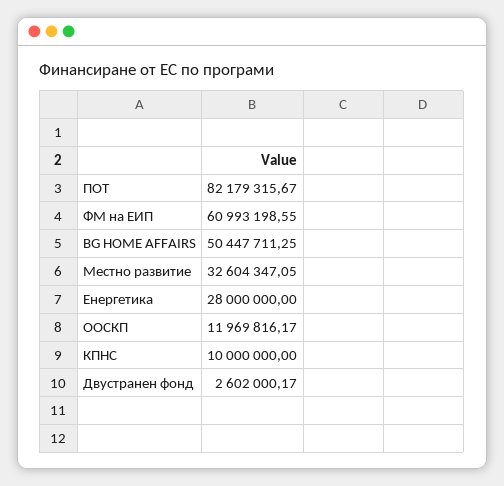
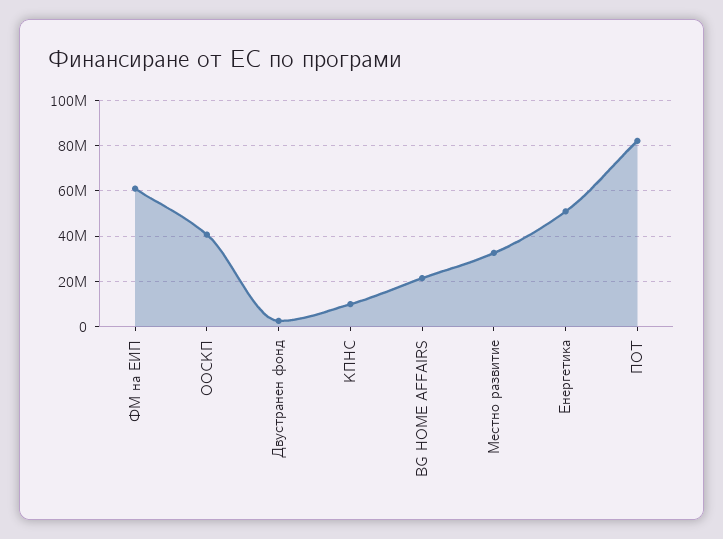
BG HOME AFFAIRS: 50447711.25 -> 20000000
Енергетика: 28000000 -> 50000000
ООСКП: 11969816.17 -> 40000000

